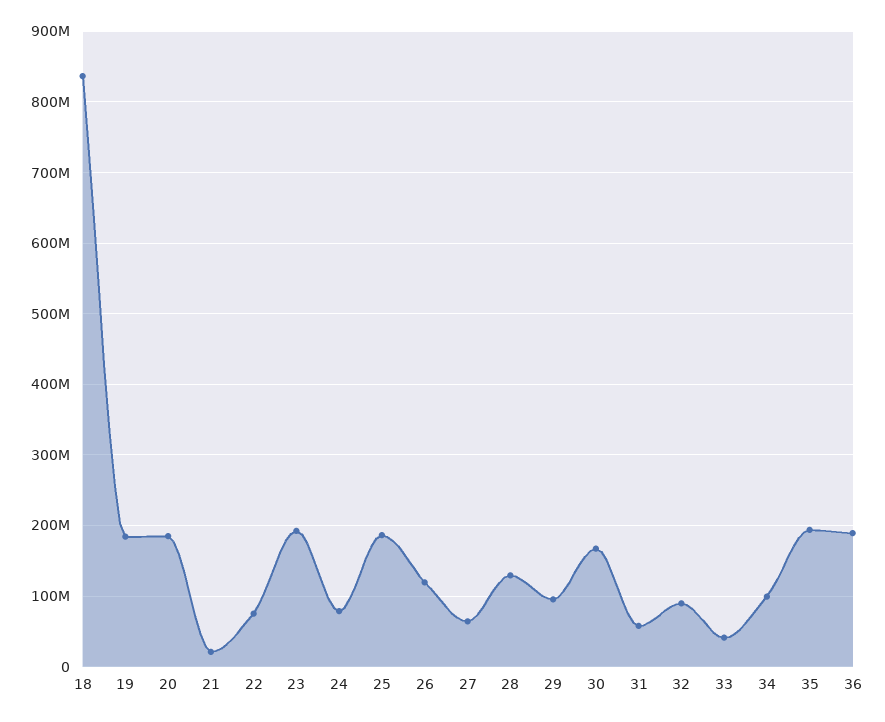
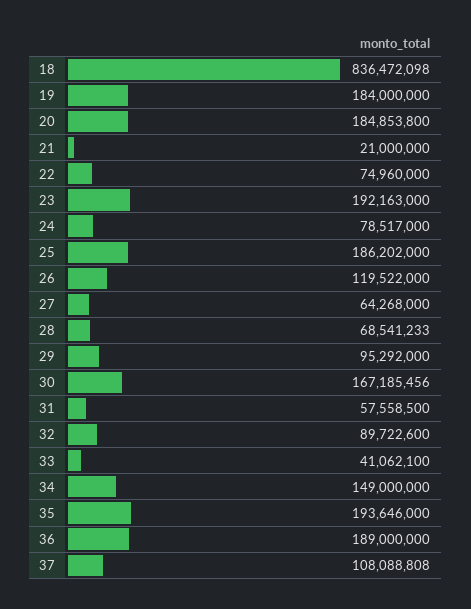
28: 130000000 -> 68541233
34: 100000000 -> 149000000
37: none -> 108088808

